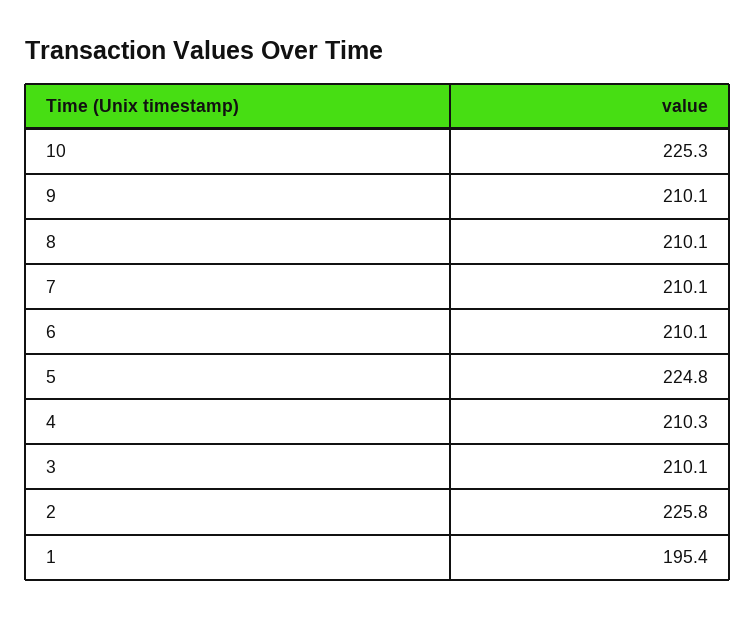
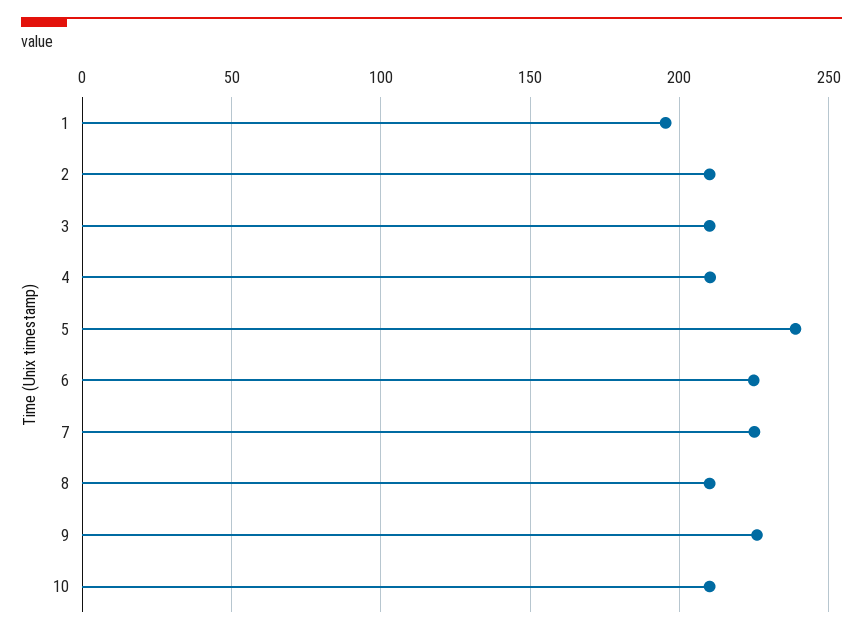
10: 225.3 -> 210
9: 210.1 -> 225
7: 210.1 -> 225
6: 210.1 -> 225
5: 224.8 -> 240
2: 225.8 -> 210

